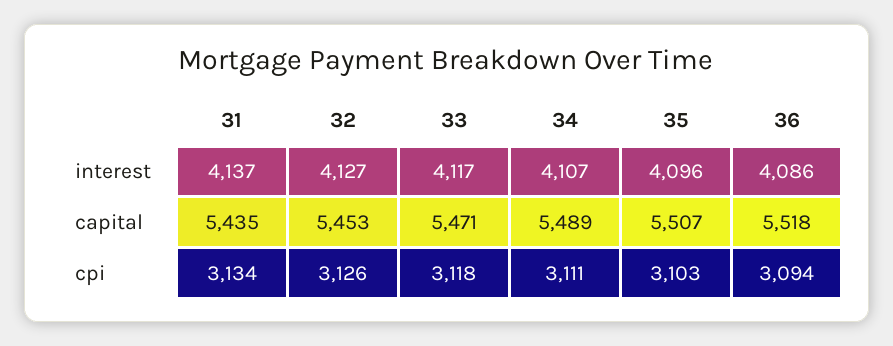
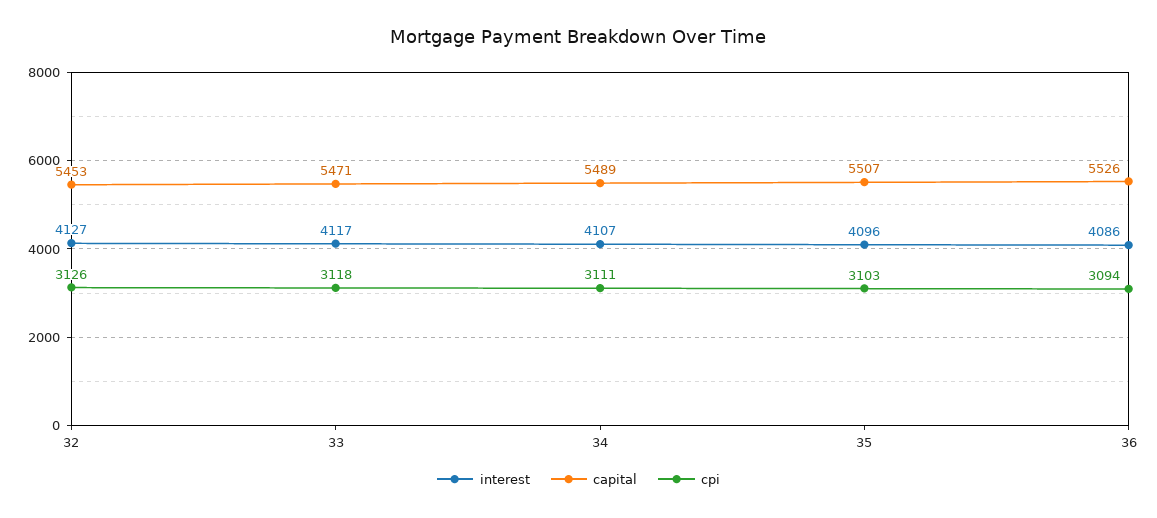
interest, 31: 4137 -> none
capital, 31: 5435 -> none
capital, 36: 5518 -> 5526
cpi, 31: 3134 -> none

